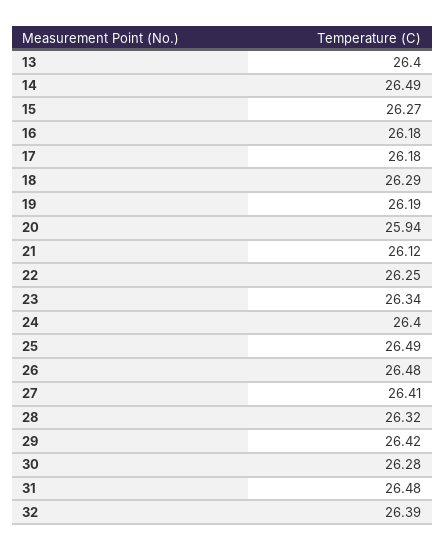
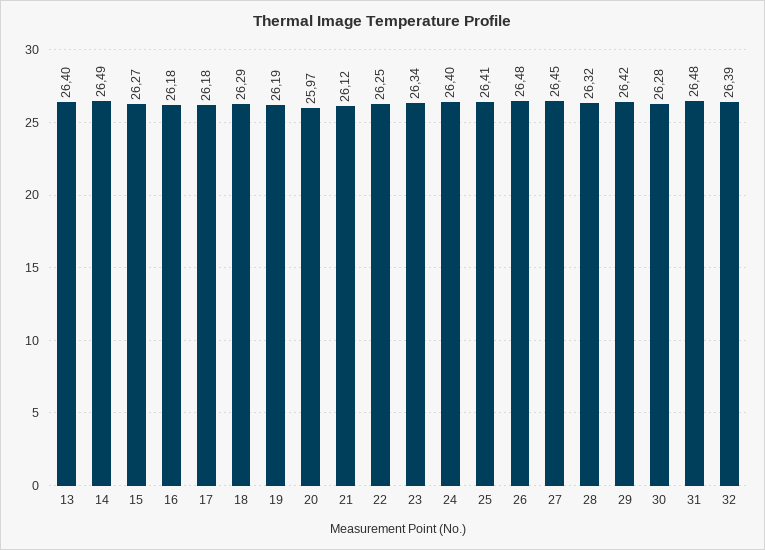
20: 25.94 -> 25.97
25: 26.49 -> 26.41
27: 26.41 -> 26.45

